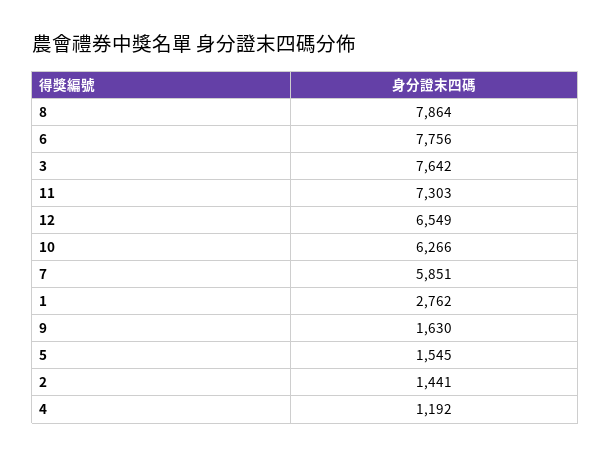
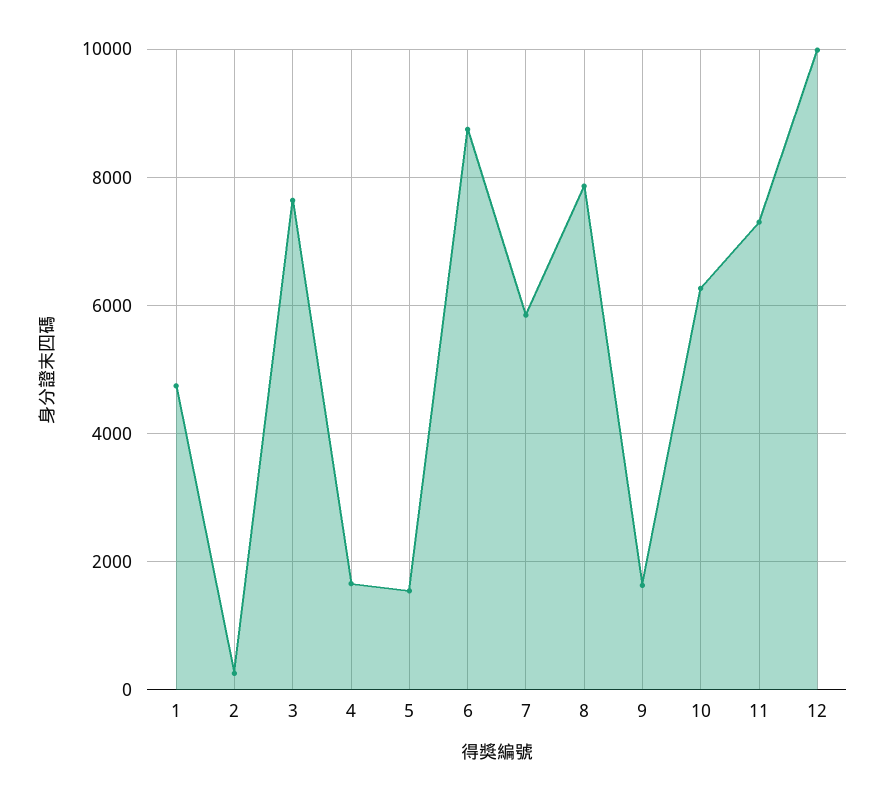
6: 7756 -> 8800
12: 6549 -> 10000
1: 2762 -> 4800
2: 1441 -> 200
4: 1192 -> 1600

